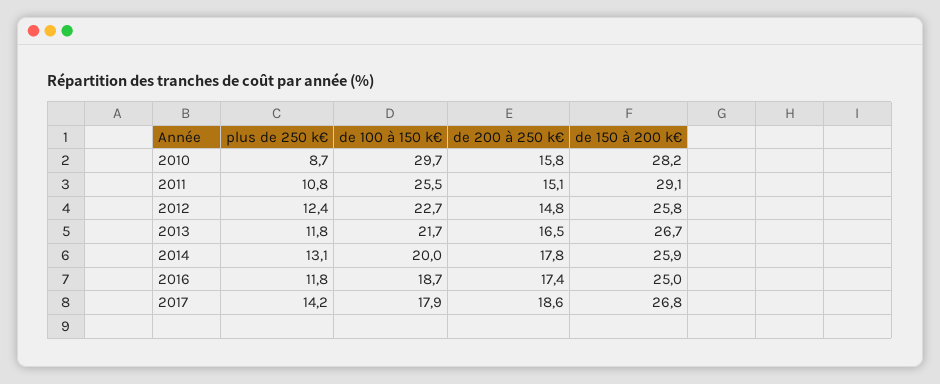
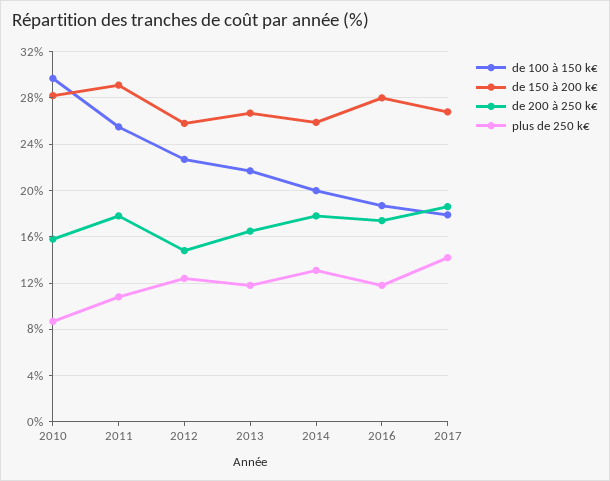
de 200 à 250 k€, 2011: 15.1 -> 18
de 150 à 200 k€, 2016: 25 -> 28

